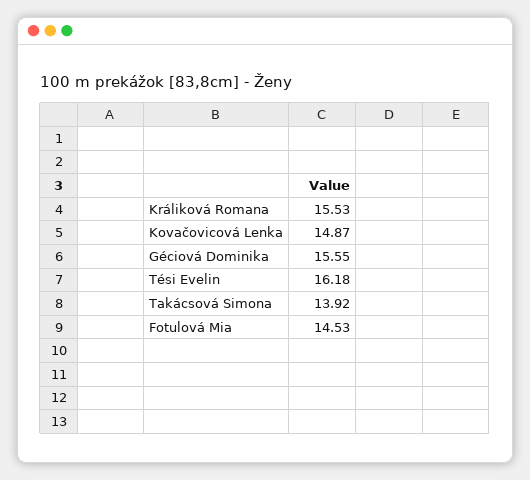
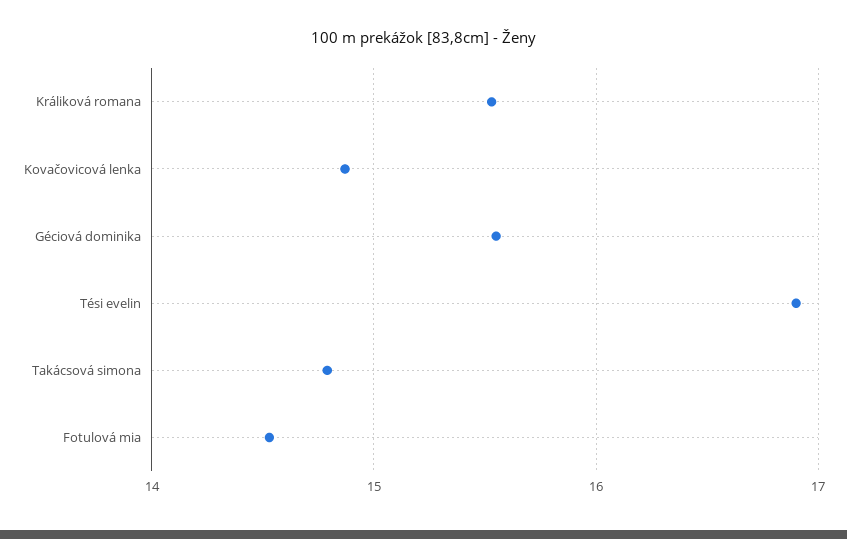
Tési Evelin: 16.18 -> 16.9
Takácsová Simona: 13.92 -> 14.8

